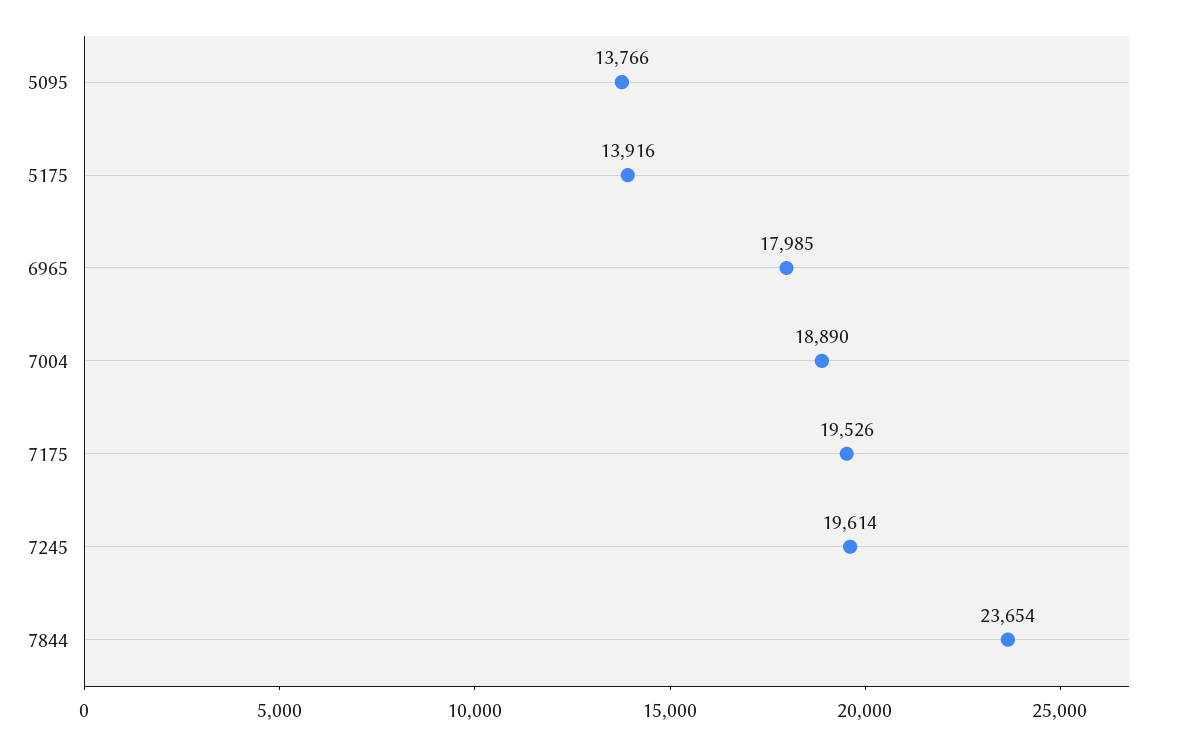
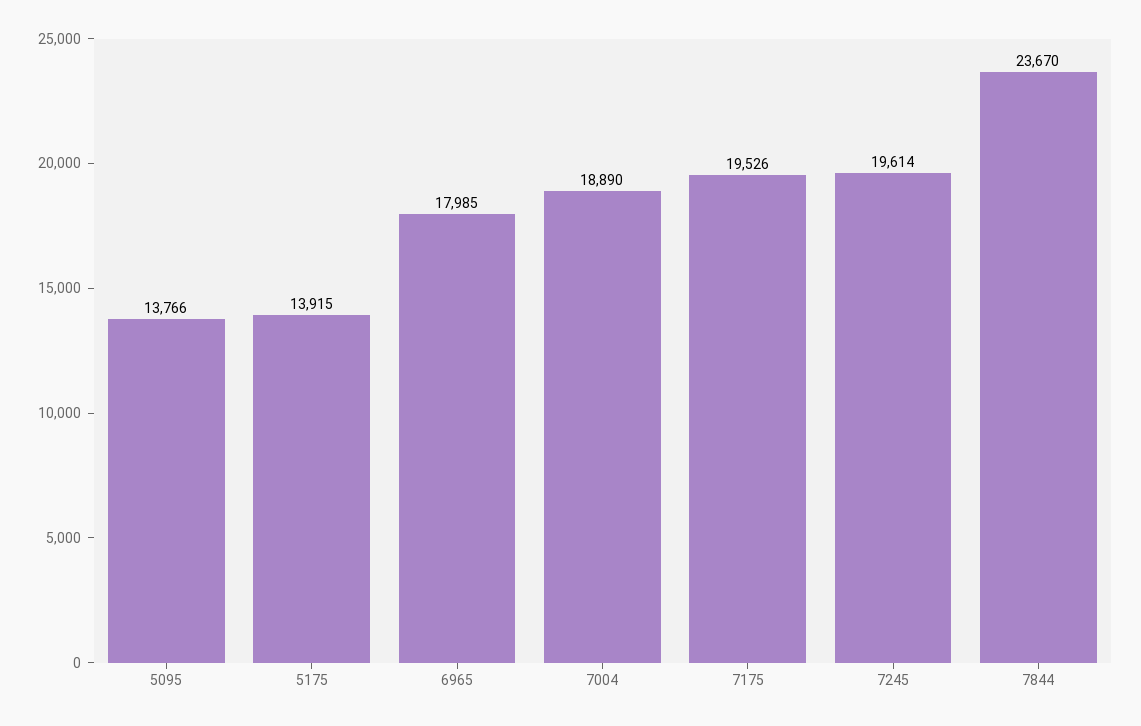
5175: 13916 -> 13915
7844: 23654 -> 23670

